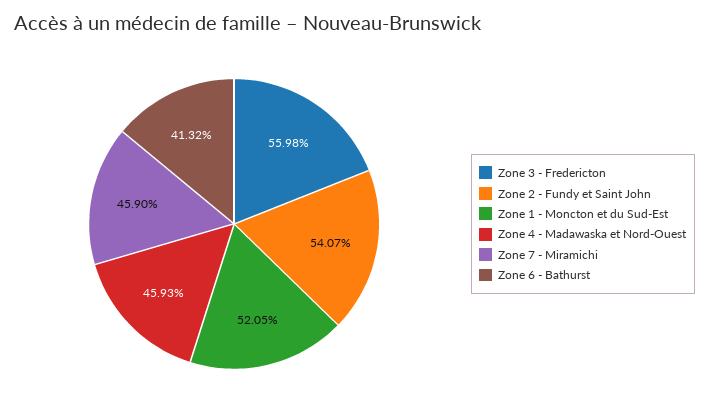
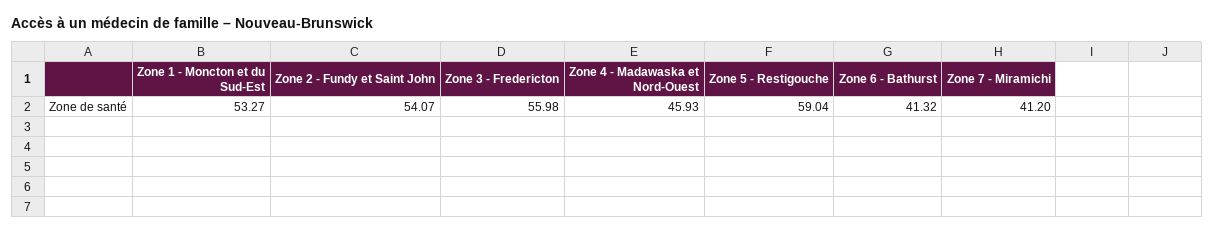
Zone 1 - Moncton et du Sud-Est: 52.05 -> 53.27
Zone 7 - Miramichi: 45.9 -> 41.2
Zone 5 - Restigouche: none -> 59.04

